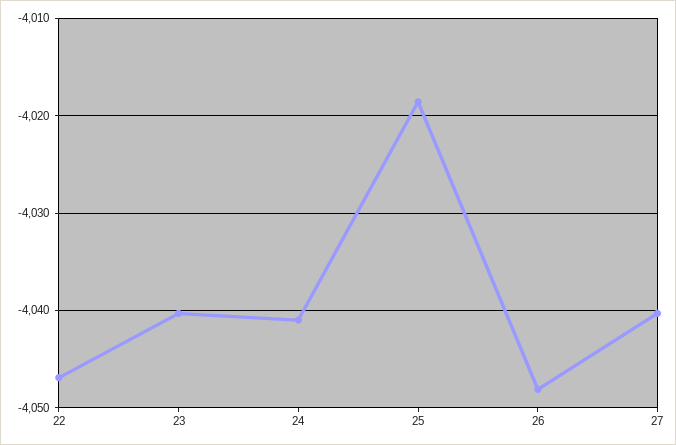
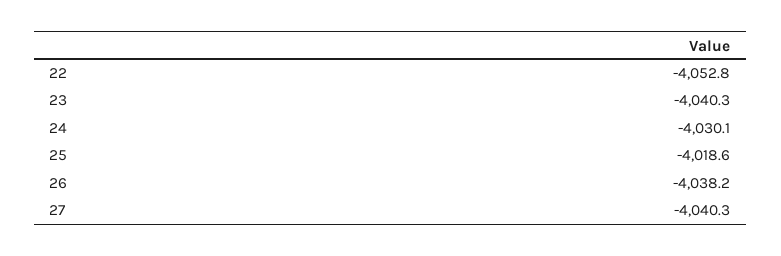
22: -4047 -> -4052.8
24: -4041 -> -4030.1
26: -4048 -> -4038.2

